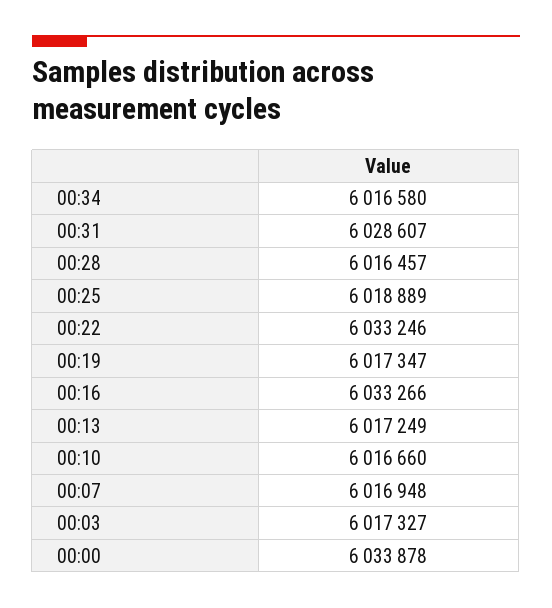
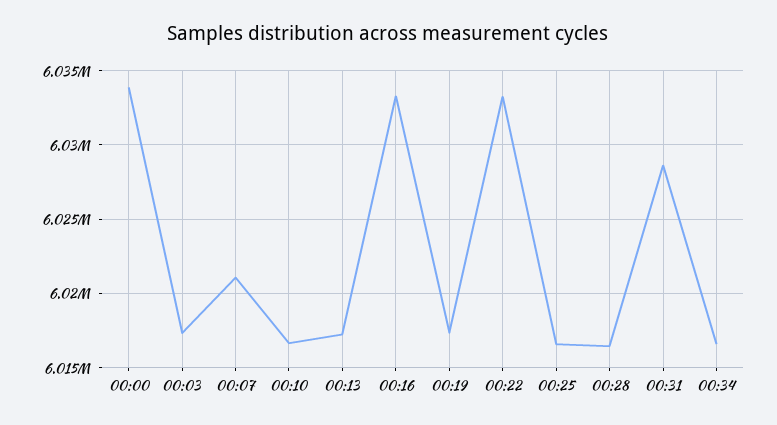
00:25: 6018889 -> 6016500
00:07: 6016948 -> 6021000

